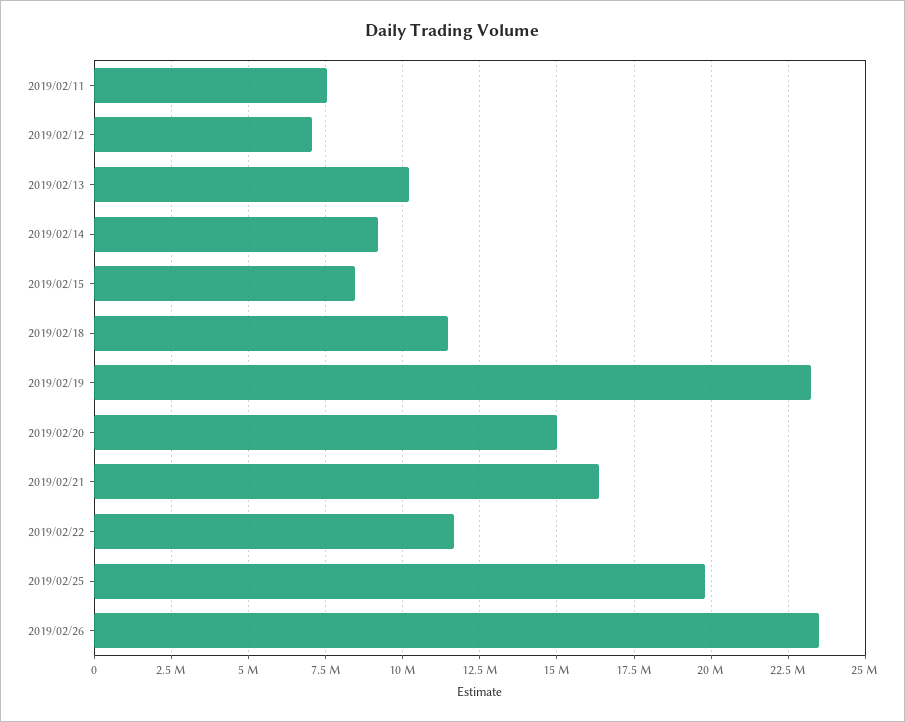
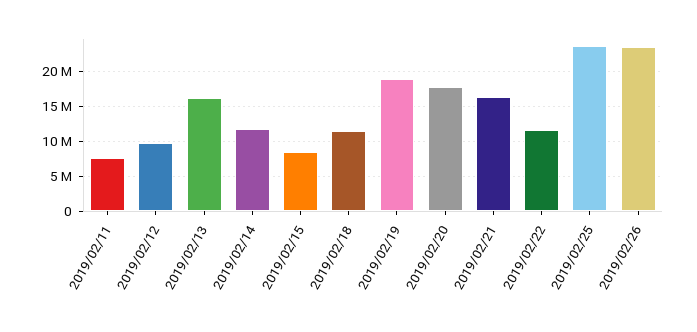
2019/02/12: 7000000 -> 10000000
2019/02/13: 10250000 -> 16000000
2019/02/14: 9250000 -> 12000000
2019/02/19: 23250000 -> 19000000
2019/02/20: 15000000 -> 18000000
2019/02/25: 19750000 -> 24000000

